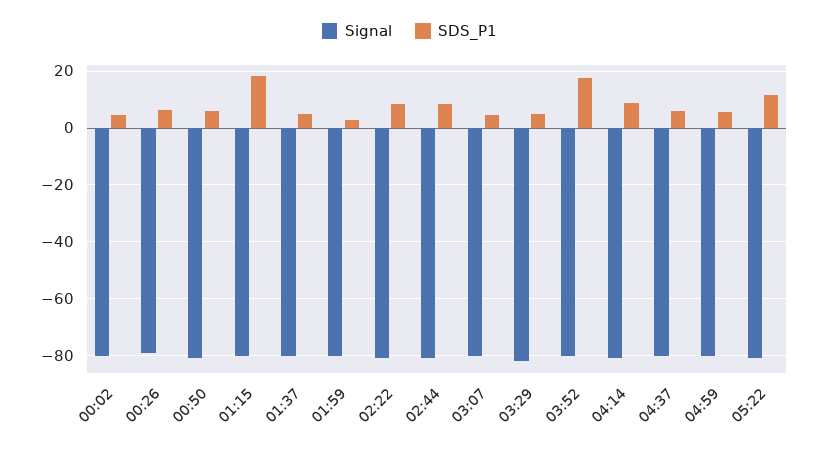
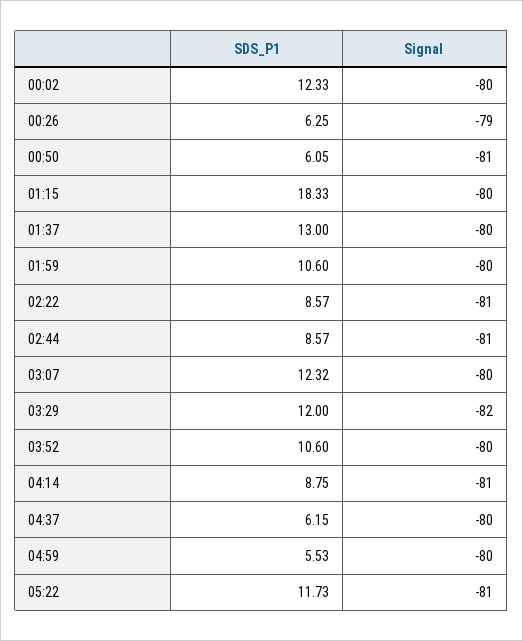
SDS_P1, 00:02: 5 -> 12.33
SDS_P1, 01:37: 5 -> 13
SDS_P1, 01:59: 2.5 -> 10.6
SDS_P1, 03:07: 5 -> 12.32
SDS_P1, 03:29: 5 -> 12
SDS_P1, 03:52: 17.5 -> 10.6

